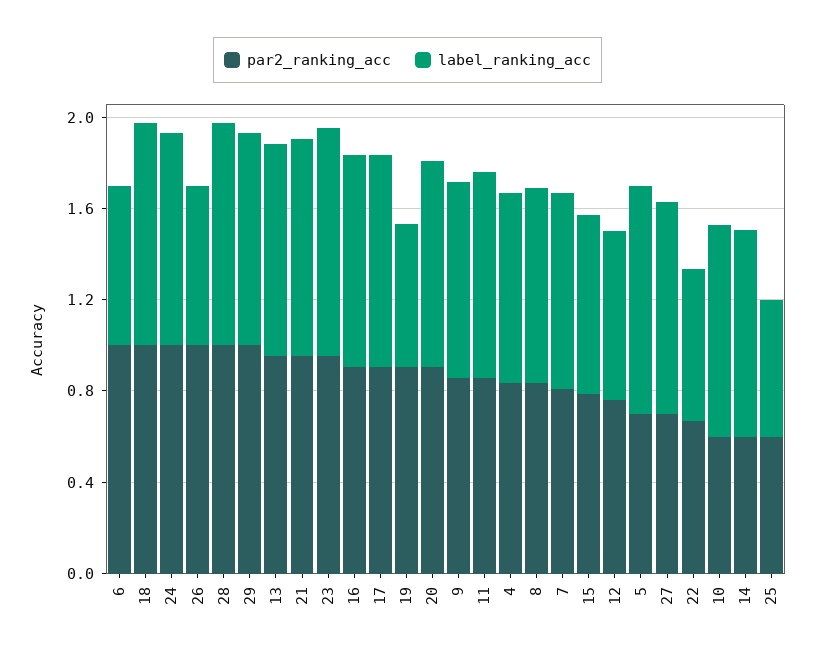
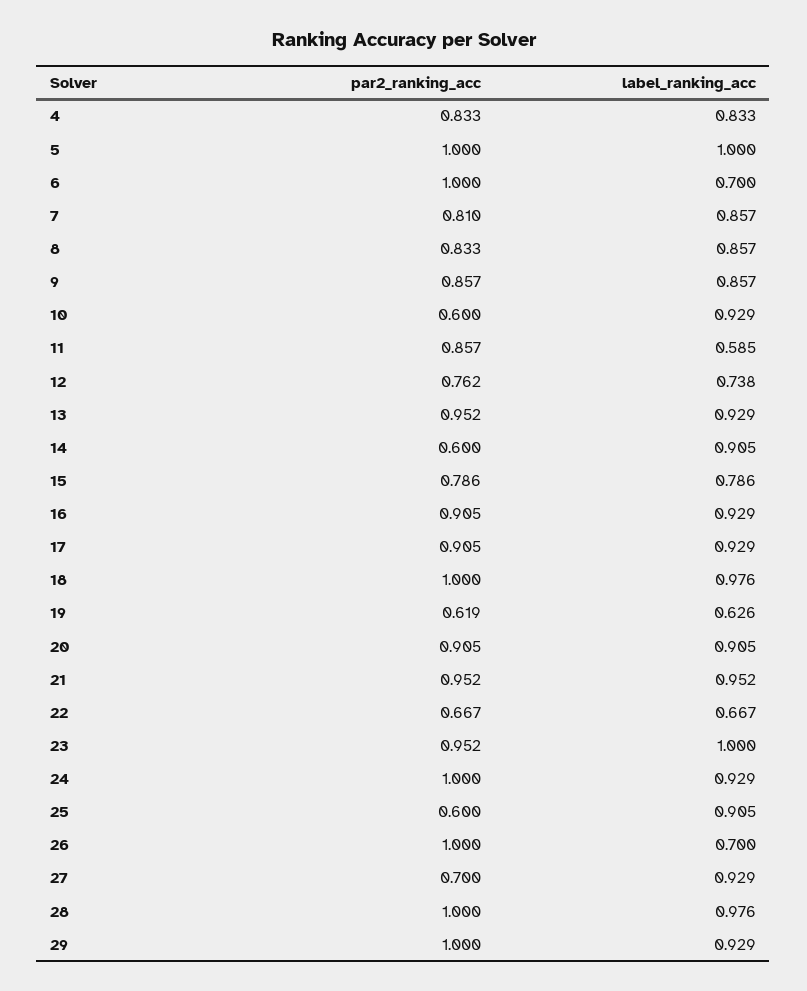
par2_ranking_acc, 19: 0.9 -> 0.619
label_ranking_acc, 11: 0.9 -> 0.585
par2_ranking_acc, 5: 0.7 -> 1
label_ranking_acc, 25: 0.6 -> 0.905

